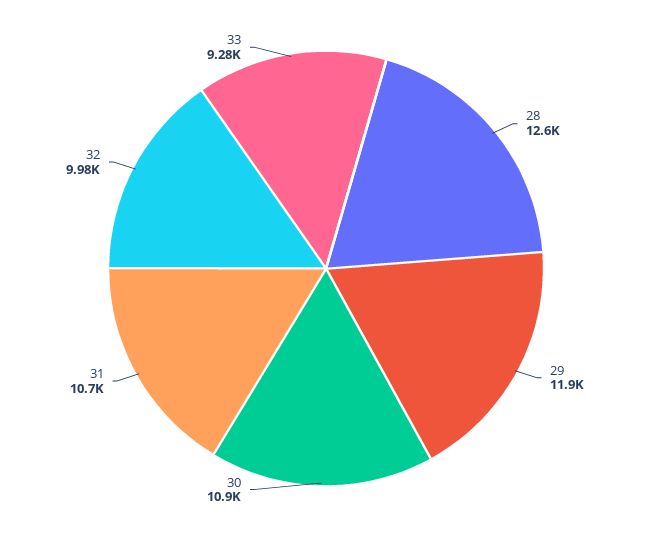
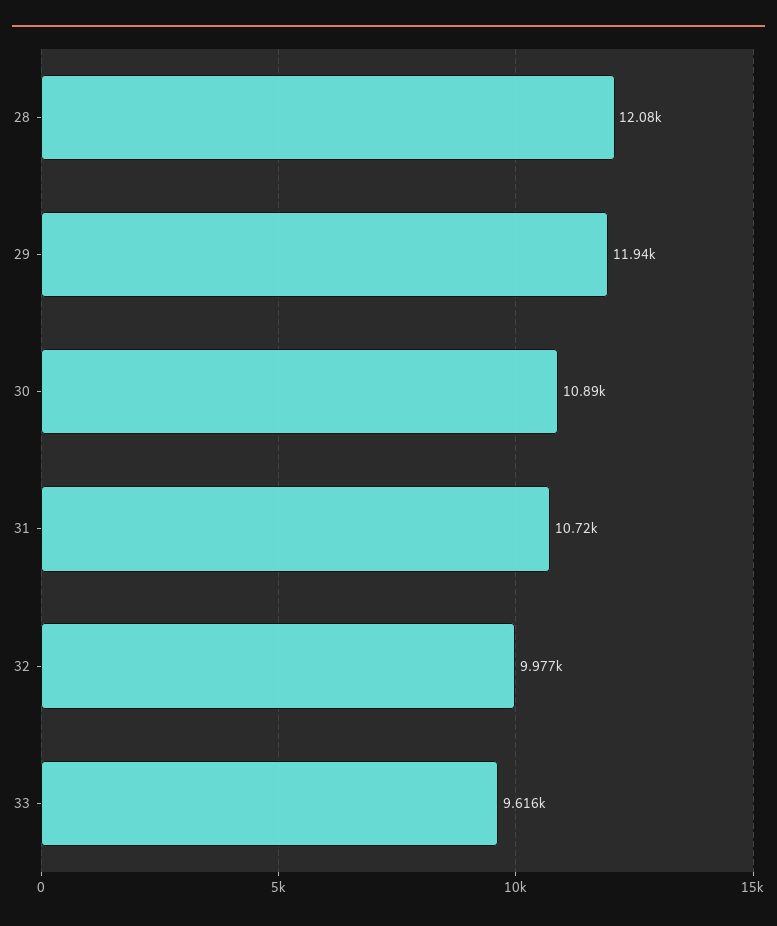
28: 12600 -> 12080
33: 9280 -> 9616

